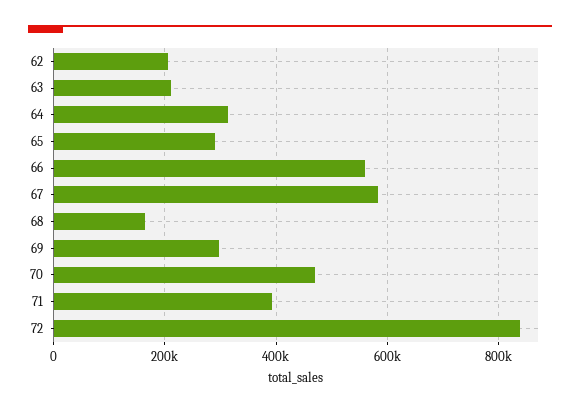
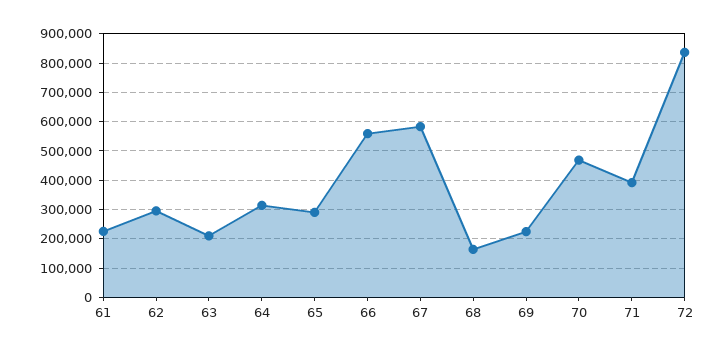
62: 200000 -> 300000
69: 300000 -> 225000
61: none -> 225000

